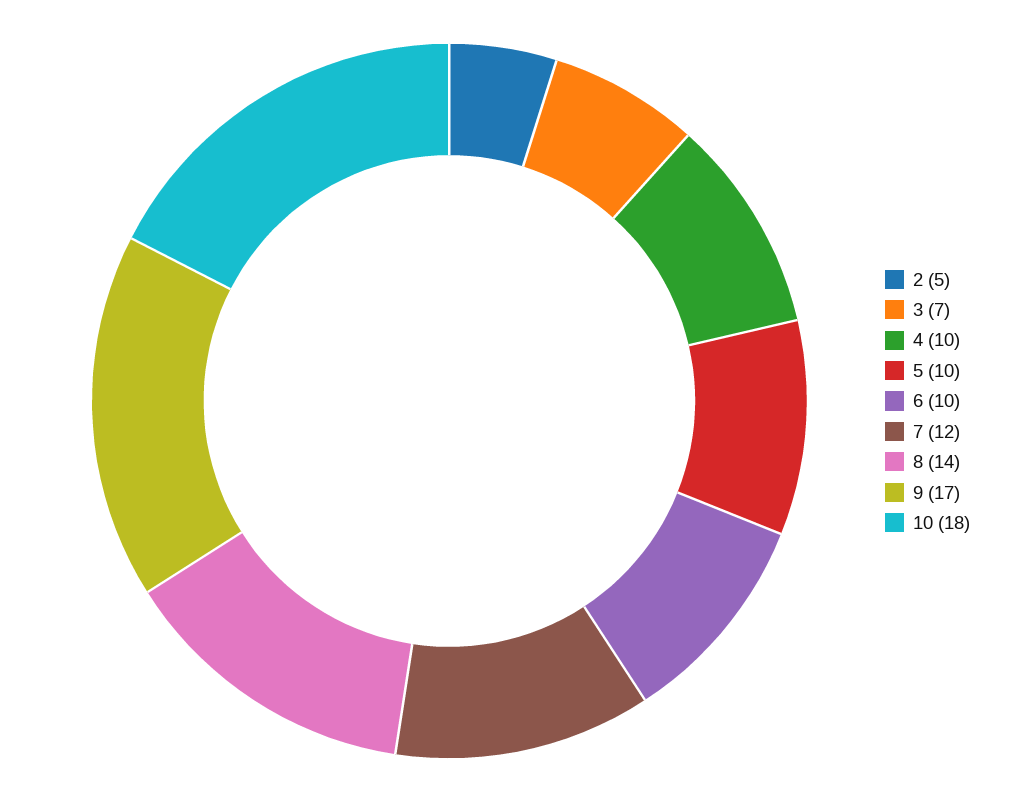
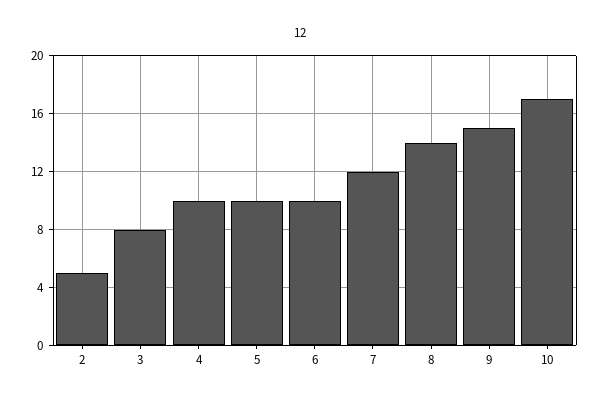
3: 7 -> 8
9: 17 -> 15
10: 18 -> 17

